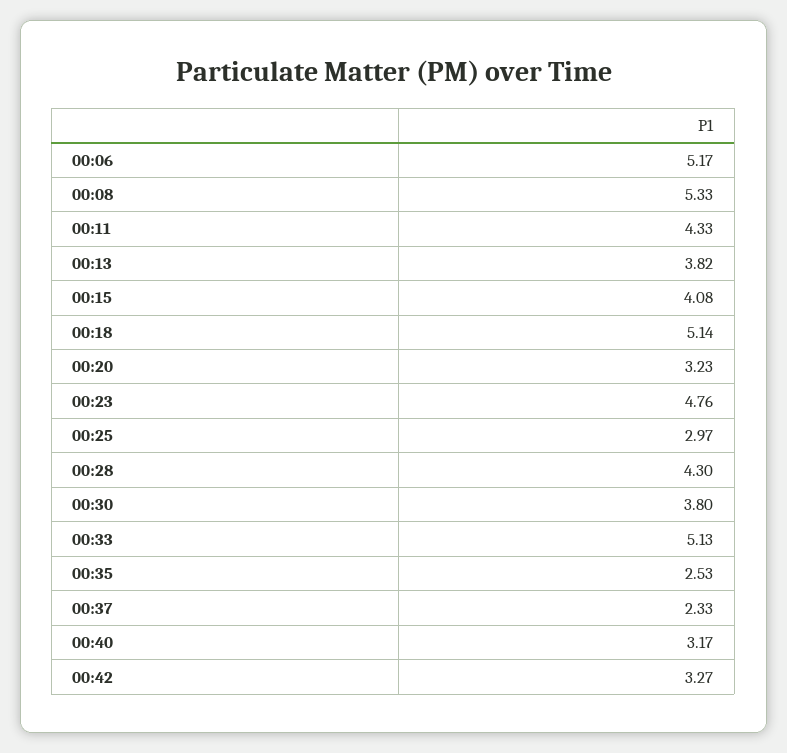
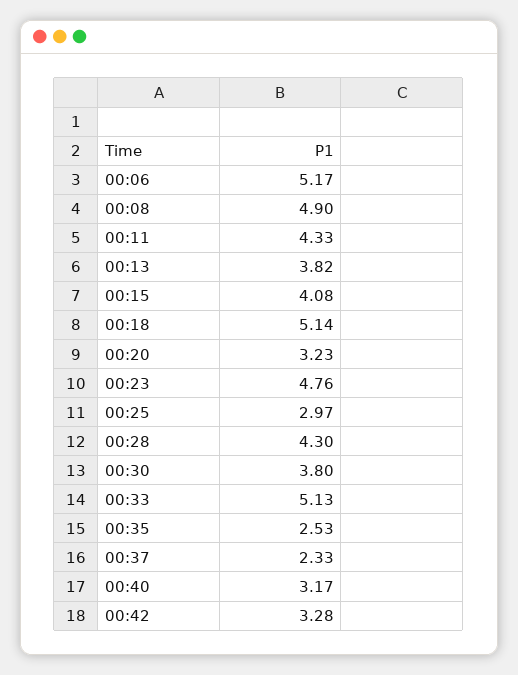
00:08: 5.33 -> 4.9
00:42: 3.27 -> 3.28

